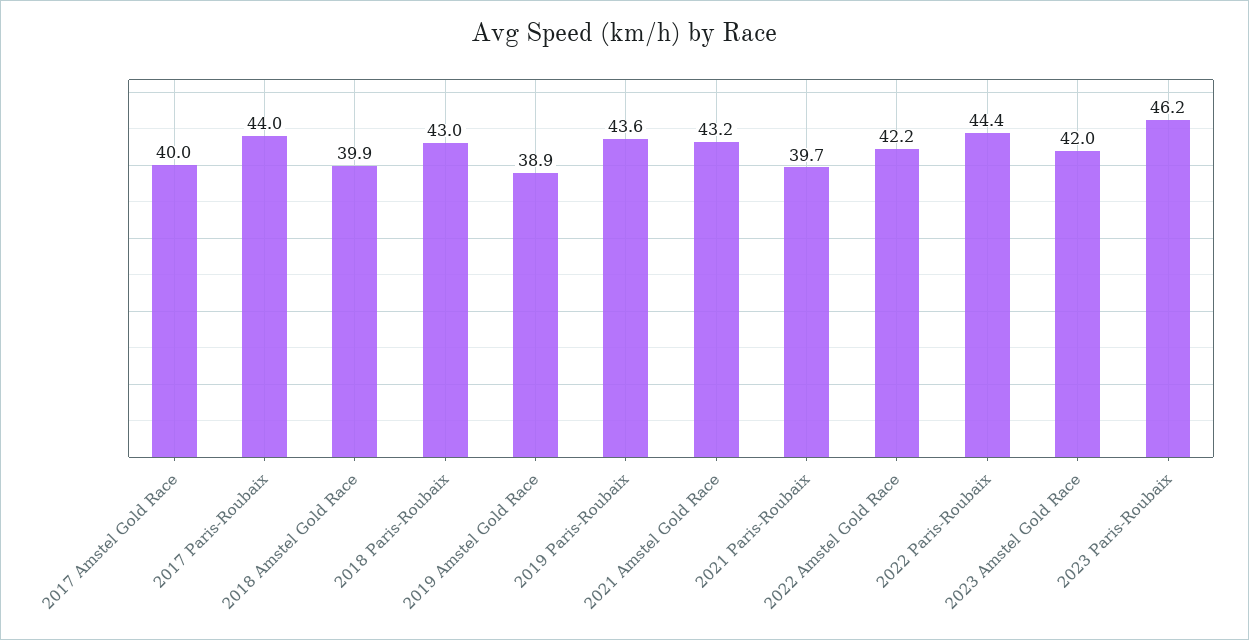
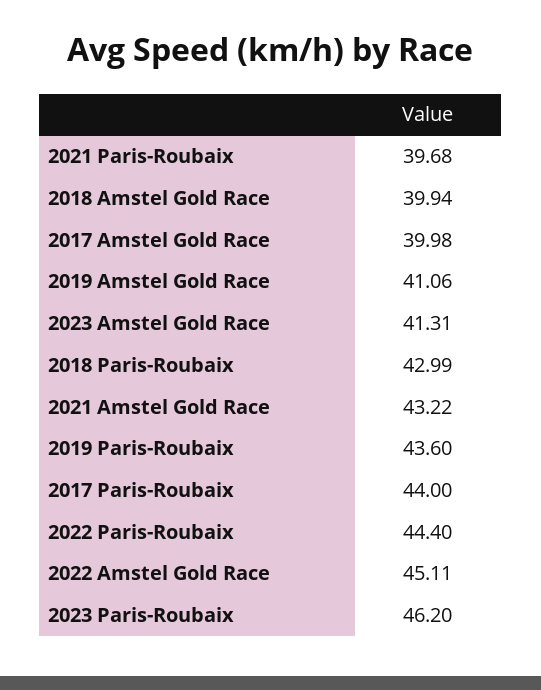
2019 Amstel Gold Race: 38.9 -> 41.06
2022 Amstel Gold Race: 42.2 -> 45.11
2023 Amstel Gold Race: 42 -> 41.31

